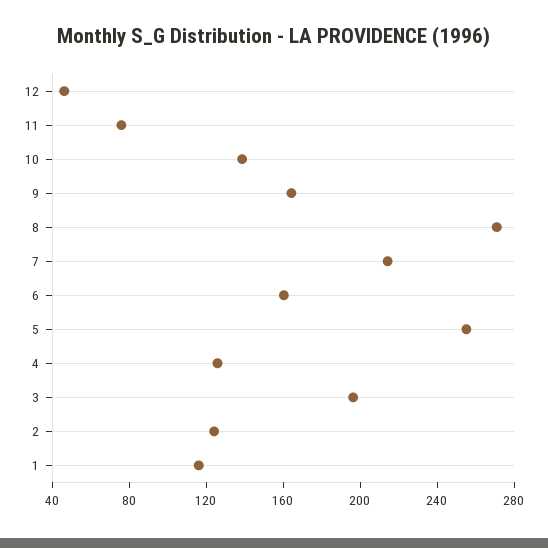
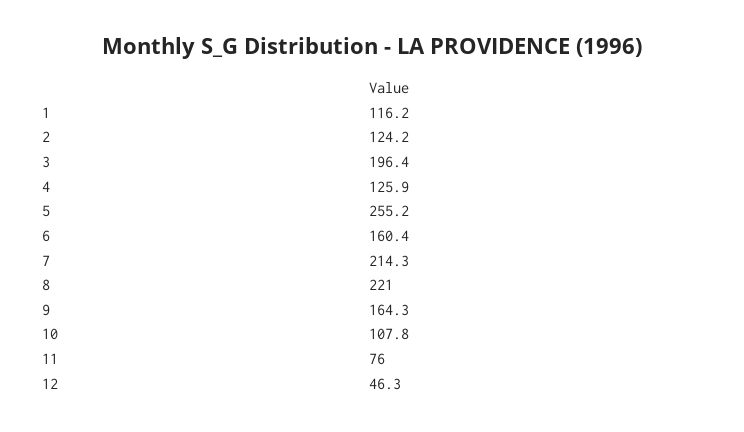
10: 140 -> 107.8
8: 270 -> 221

